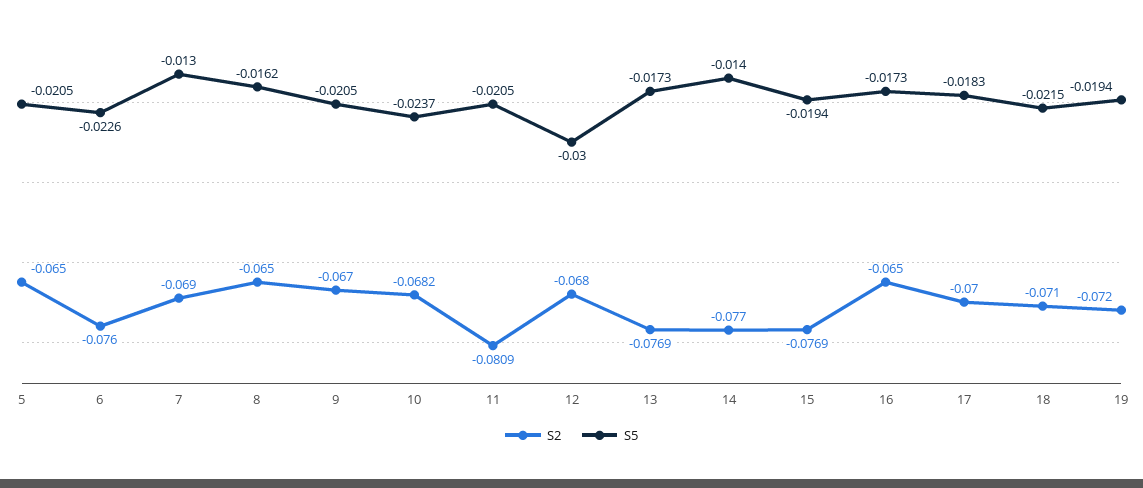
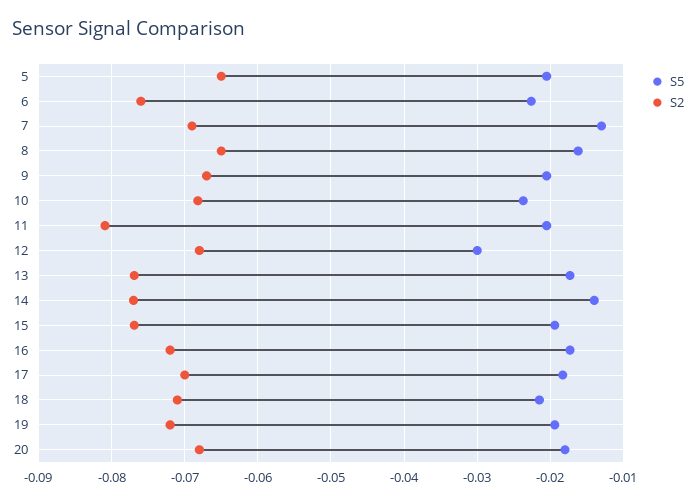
S2, 16: -0.065 -> -0.072
S5, 20: none -> -0.018
S2, 20: none -> -0.068

